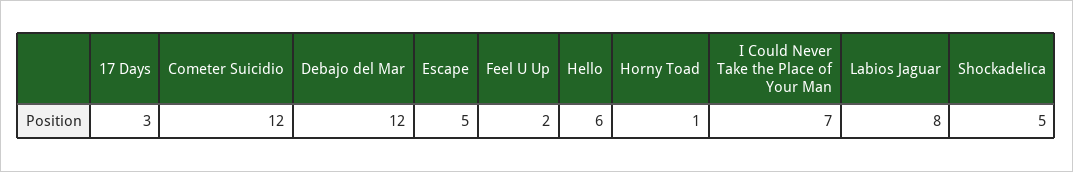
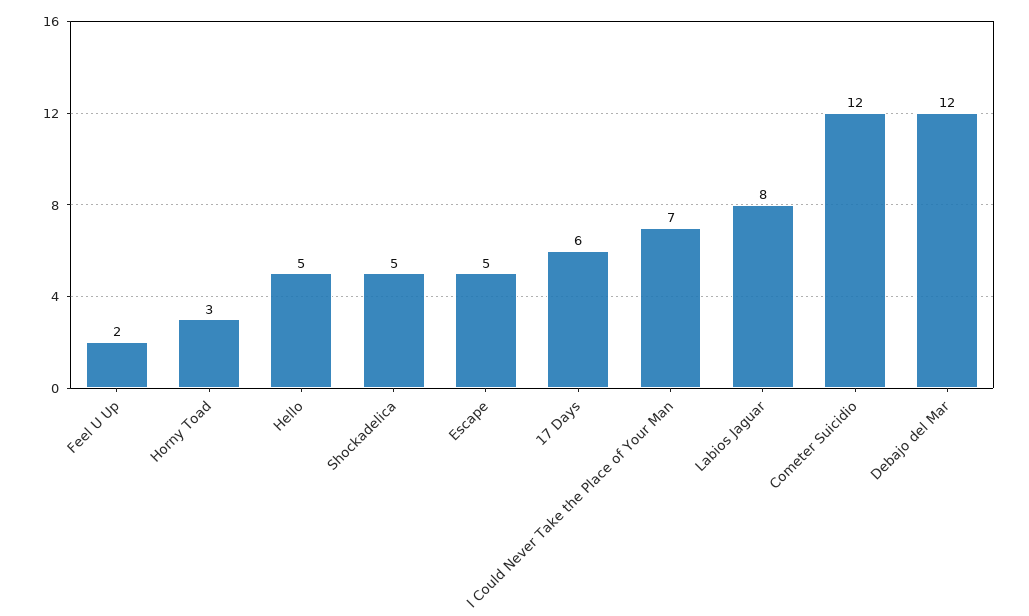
17 Days: 3 -> 6
Hello: 6 -> 5
Horny Toad: 1 -> 3

